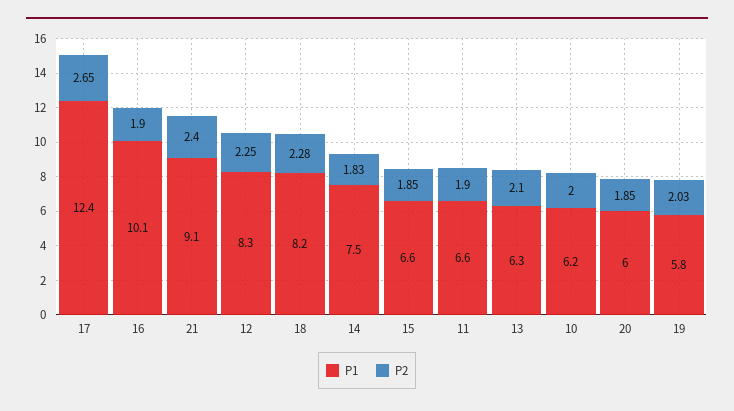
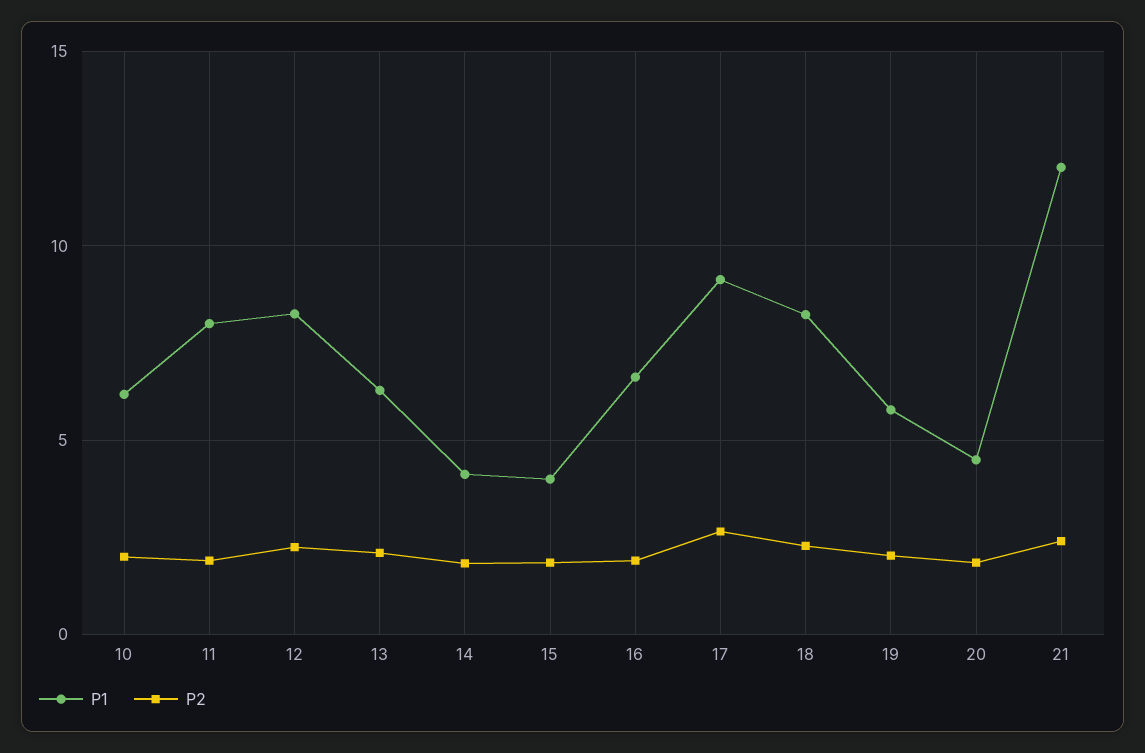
P1, 17: 12.4 -> 9
P1, 16: 10.1 -> 6.5
P1, 21: 9.1 -> 12
P1, 14: 7.5 -> 4
P1, 15: 6.6 -> 4
P1, 11: 6.6 -> 8
P1, 20: 6 -> 4.5

